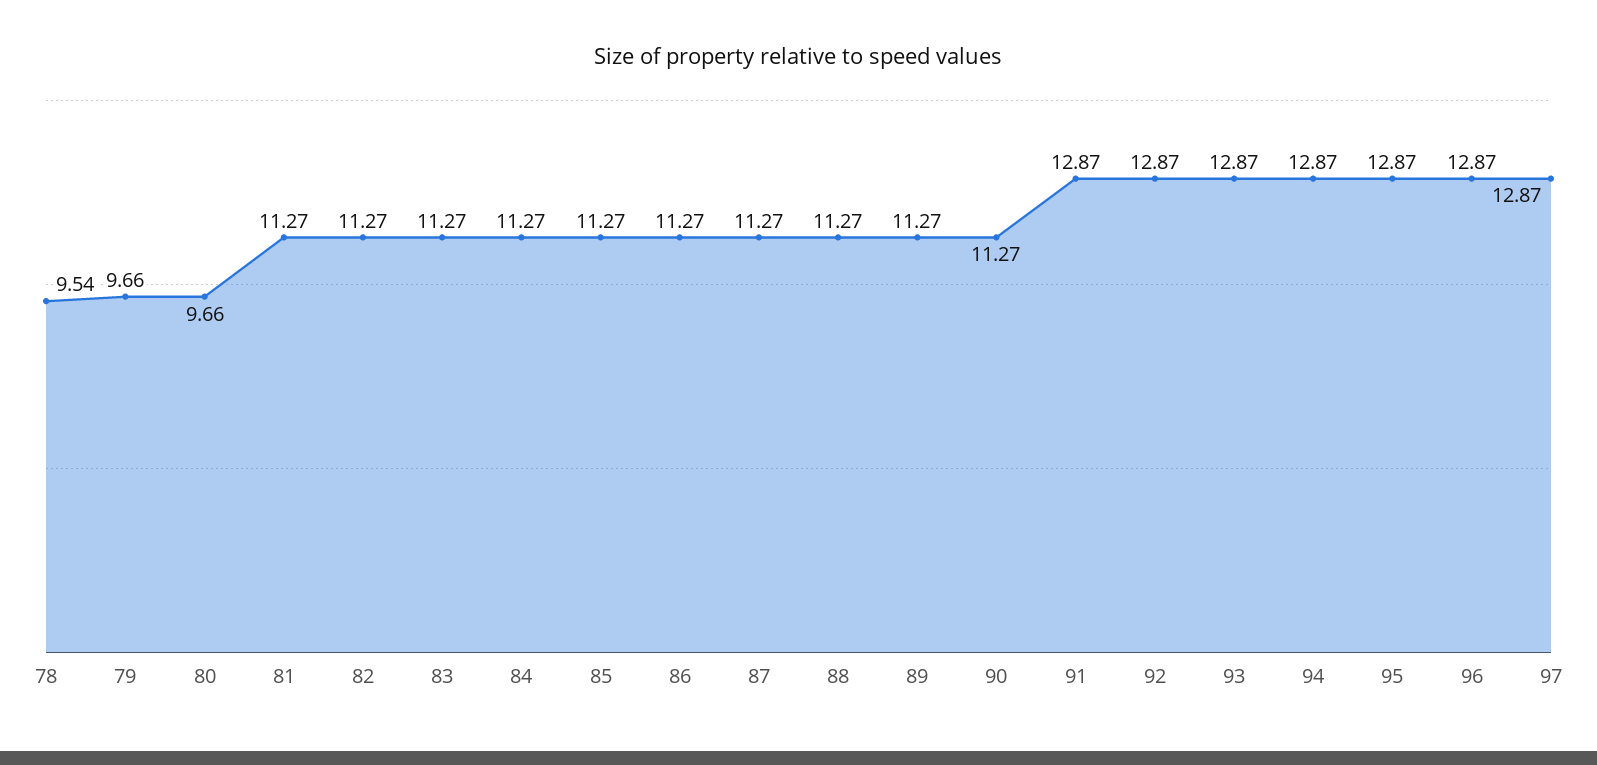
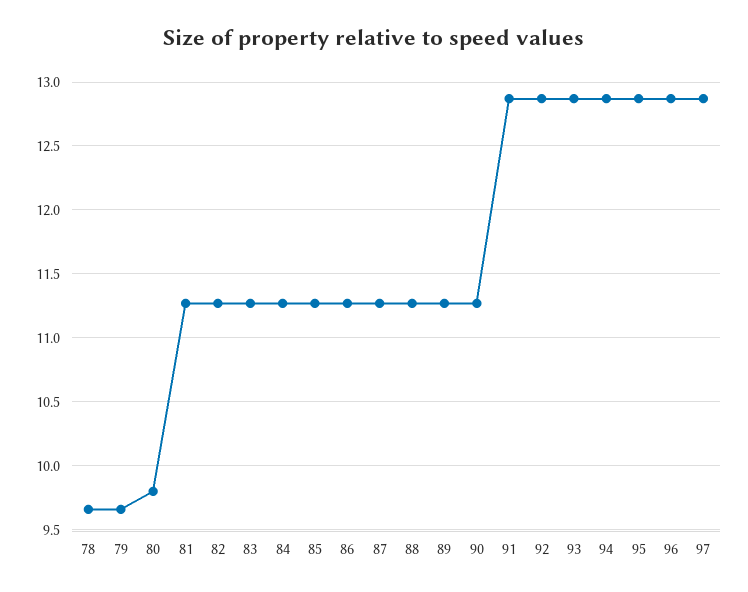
78: 9.54 -> 9.65
80: 9.66 -> 9.8

